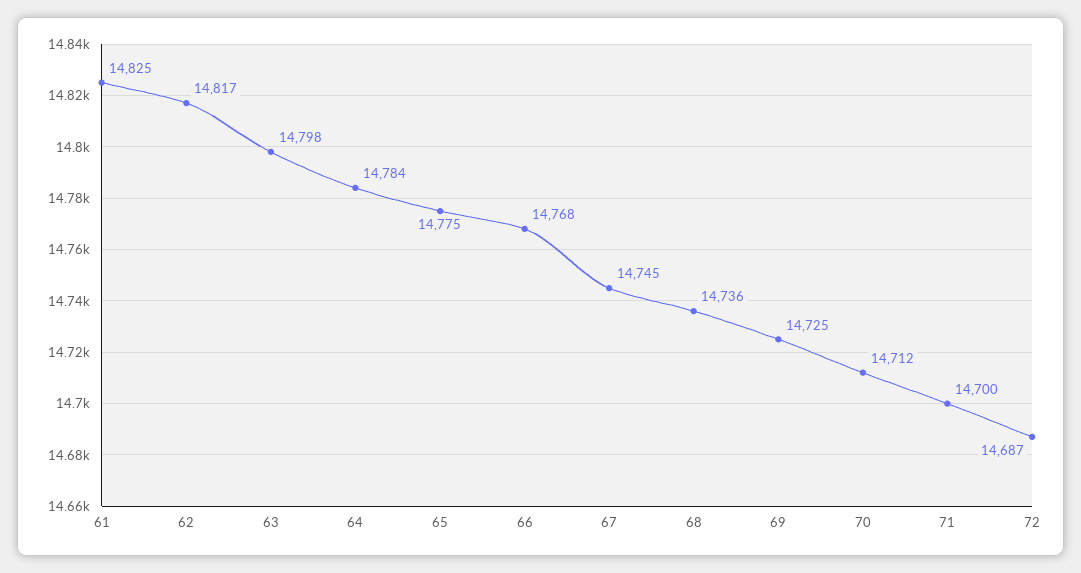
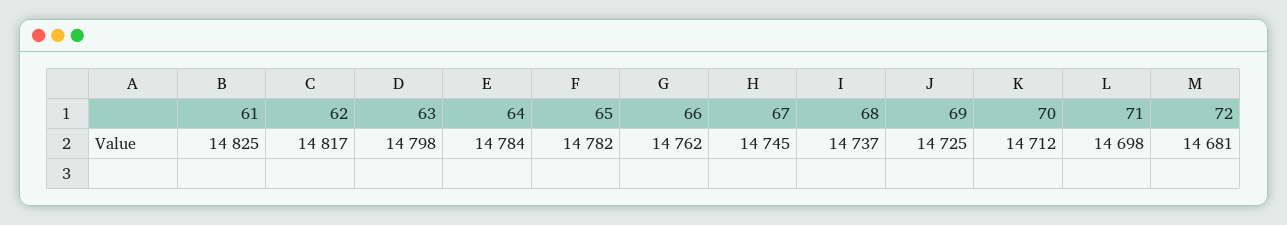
65: 14775 -> 14782
66: 14768 -> 14762
68: 14736 -> 14737
71: 14700 -> 14698
72: 14687 -> 14681

